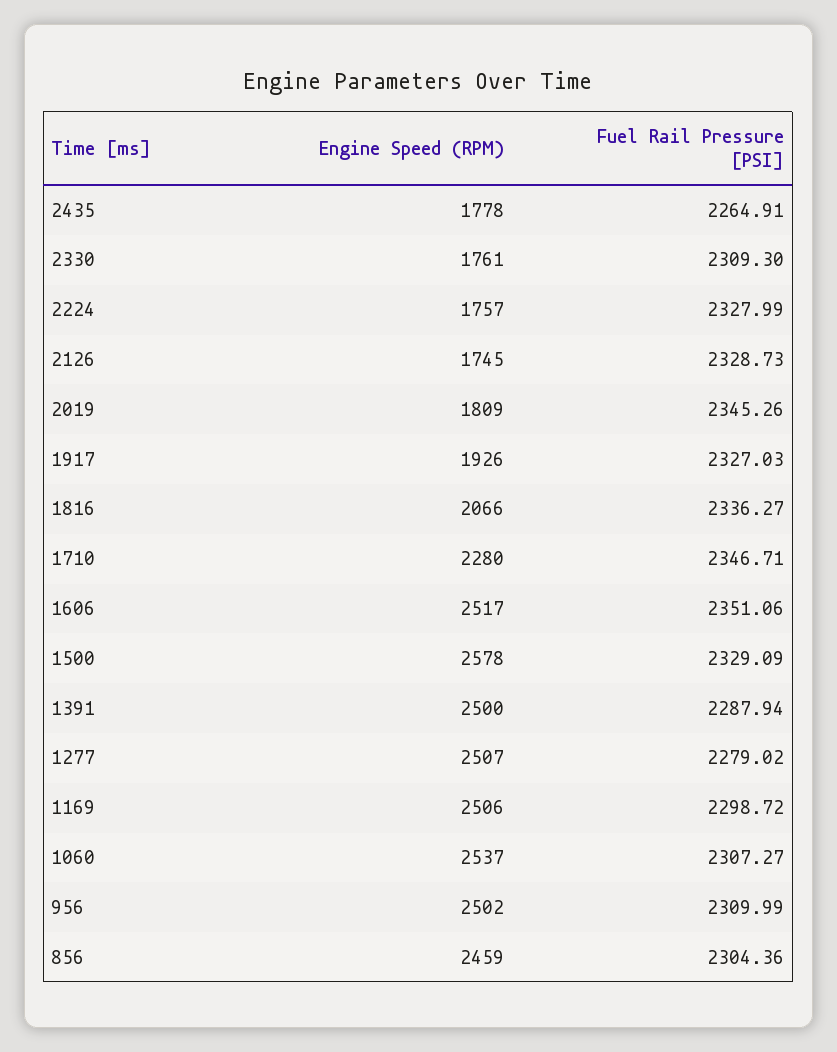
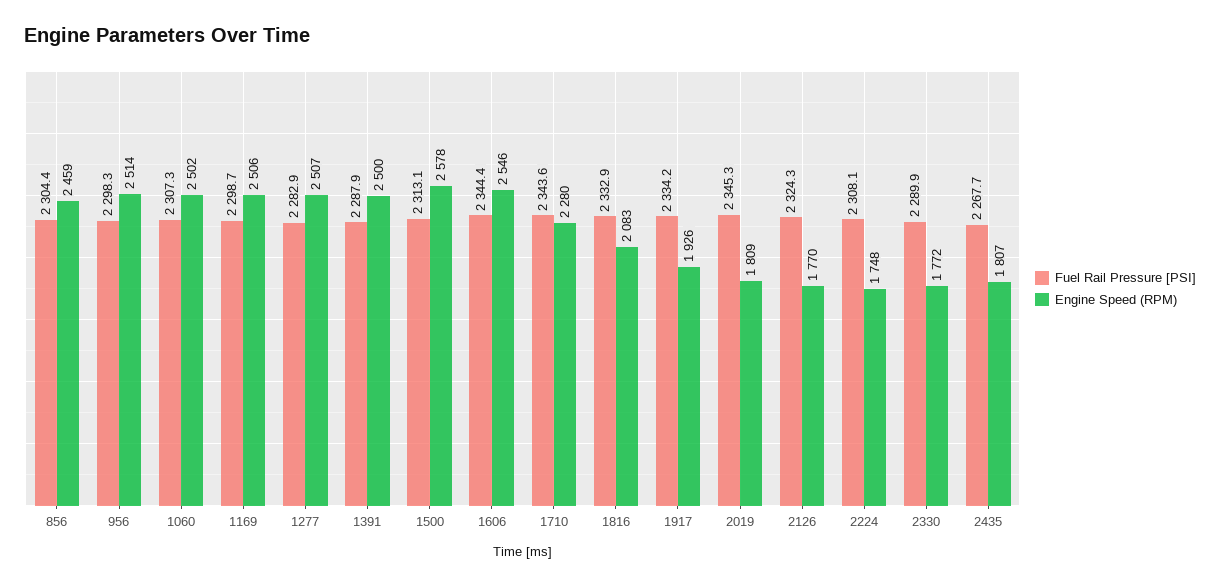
Engine Speed (RPM), 2435: 1778 -> 1807
Fuel Rail Pressure [PSI], 2435: 2264.91 -> 2267.7
Engine Speed (RPM), 2330: 1761 -> 1772
Fuel Rail Pressure [PSI], 2330: 2309.3 -> 2289.9
Engine Speed (RPM), 2224: 1757 -> 1748
Fuel Rail Pressure [PSI], 2224: 2327.99 -> 2308.1
Engine Speed (RPM), 2126: 1745 -> 1770
Fuel Rail Pressure [PSI], 2126: 2328.73 -> 2324.3
Fuel Rail Pressure [PSI], 1917: 2327.03 -> 2334.2
Engine Speed (RPM), 1816: 2066 -> 2083
Fuel Rail Pressure [PSI], 1816: 2336.27 -> 2332.9
Fuel Rail Pressure [PSI], 1710: 2346.71 -> 2343.6
Engine Speed (RPM), 1606: 2517 -> 2546
Fuel Rail Pressure [PSI], 1606: 2351.06 -> 2344.4
Fuel Rail Pressure [PSI], 1500: 2329.09 -> 2313.1
Fuel Rail Pressure [PSI], 1277: 2279.02 -> 2282.9
Engine Speed (RPM), 1060: 2537 -> 2502
Engine Speed (RPM), 956: 2502 -> 2514
Fuel Rail Pressure [PSI], 956: 2309.99 -> 2298.3

